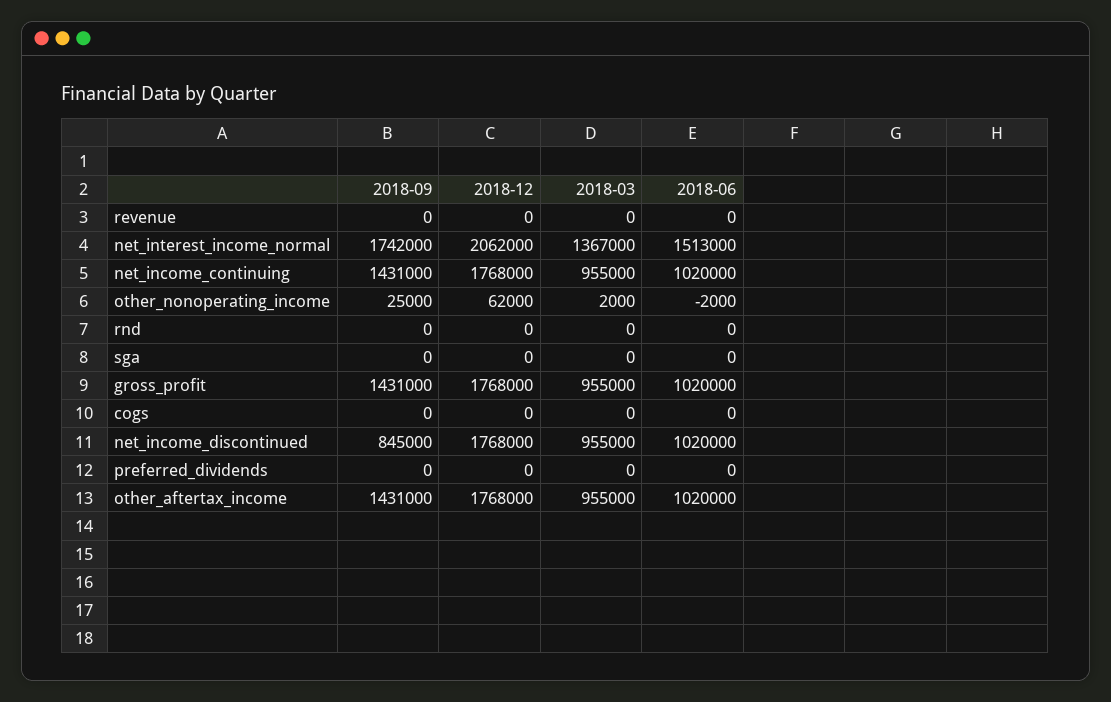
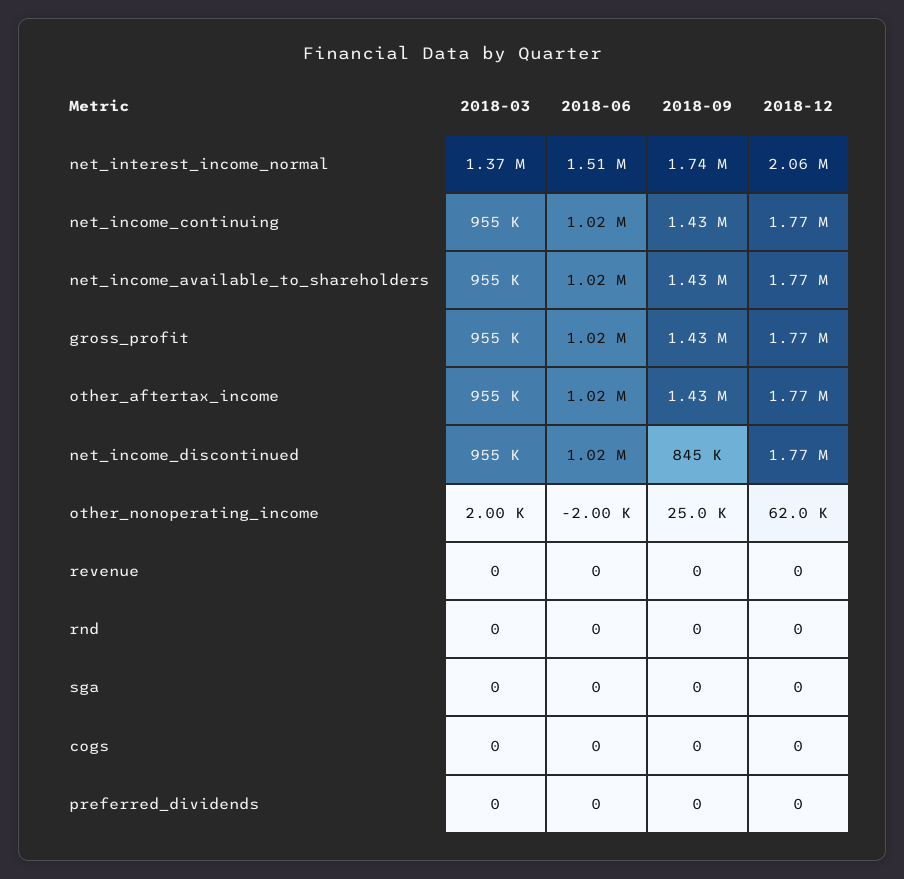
2018-03, net_income_available_to_shareholders: none -> 955000
2018-06, net_income_available_to_shareholders: none -> 1020000
2018-09, net_income_available_to_shareholders: none -> 1430000
2018-12, net_income_available_to_shareholders: none -> 1770000

